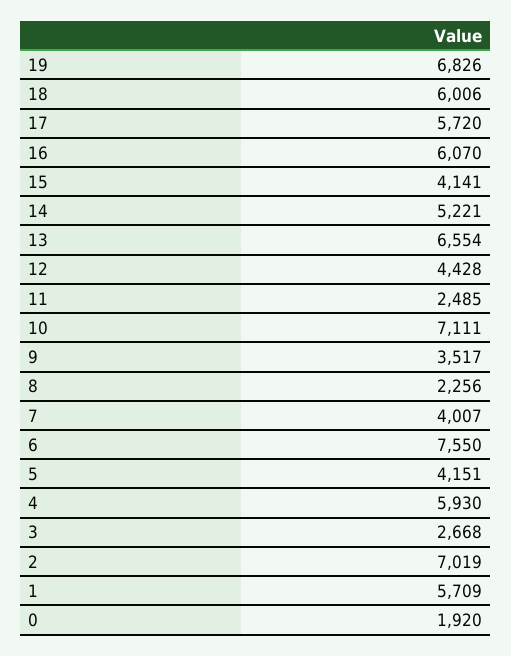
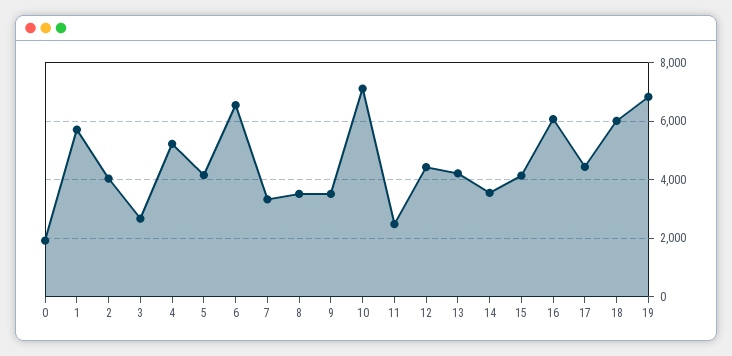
17: 5720 -> 4500
14: 5221 -> 3500
13: 6554 -> 4250
8: 2256 -> 3500
7: 4007 -> 3250
6: 7550 -> 6500
4: 5930 -> 5250
2: 7019 -> 4000

